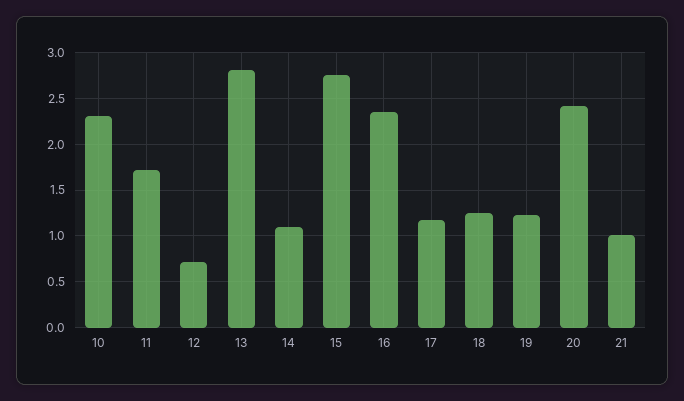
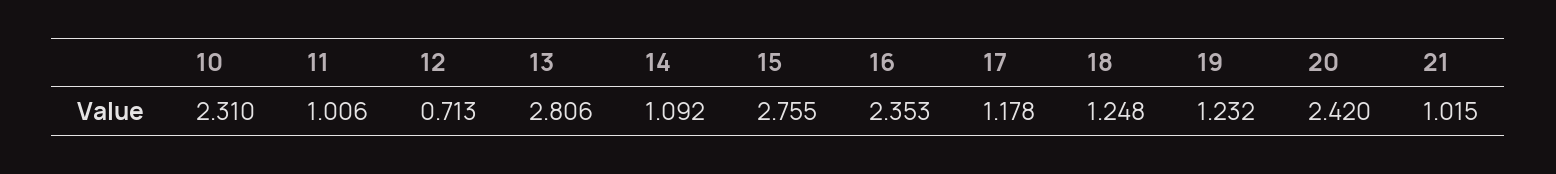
11: 1.7 -> 1.006

